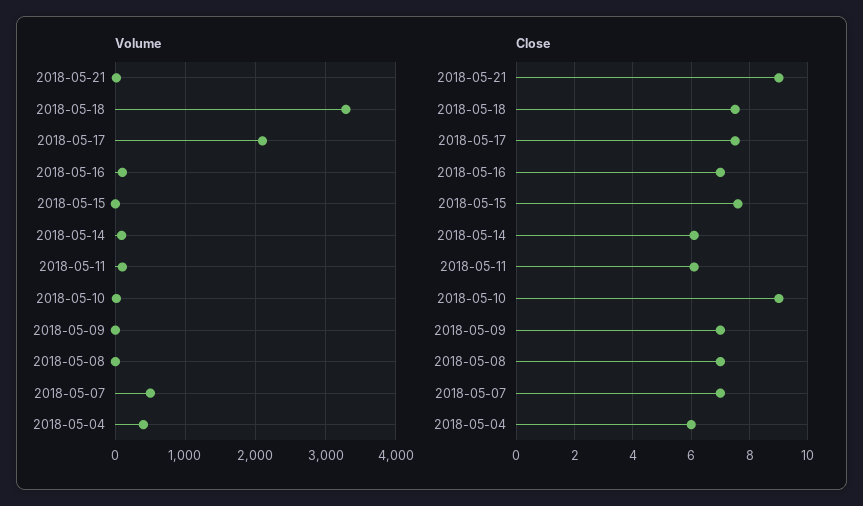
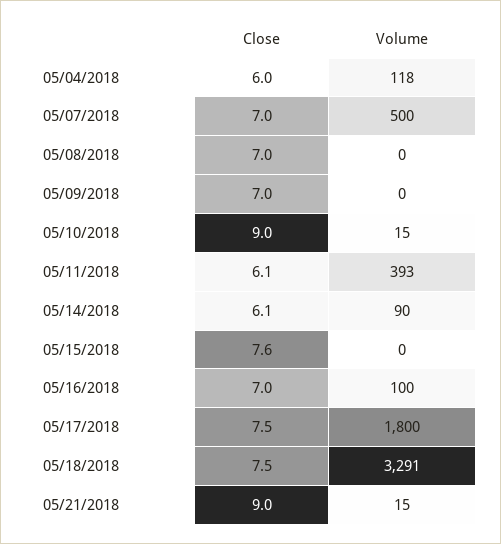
Volume, 2018-05-17: 2100 -> 1800
Volume, 2018-05-11: 100 -> 393
Volume, 2018-05-04: 400 -> 118

